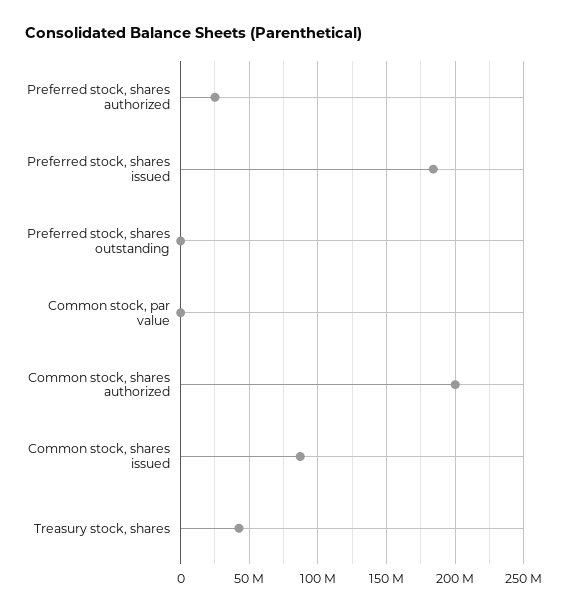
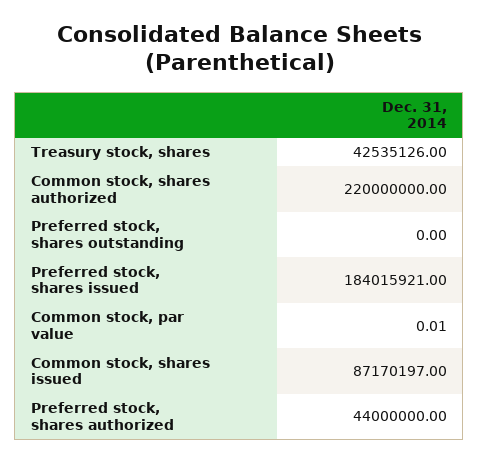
Preferred stock, shares authorized: 25000000 -> 44000000
Common stock, shares authorized: 200000000 -> 220000000

